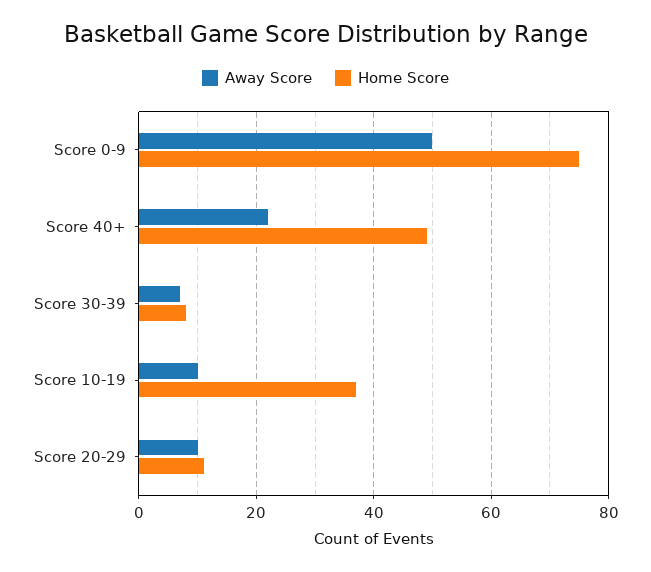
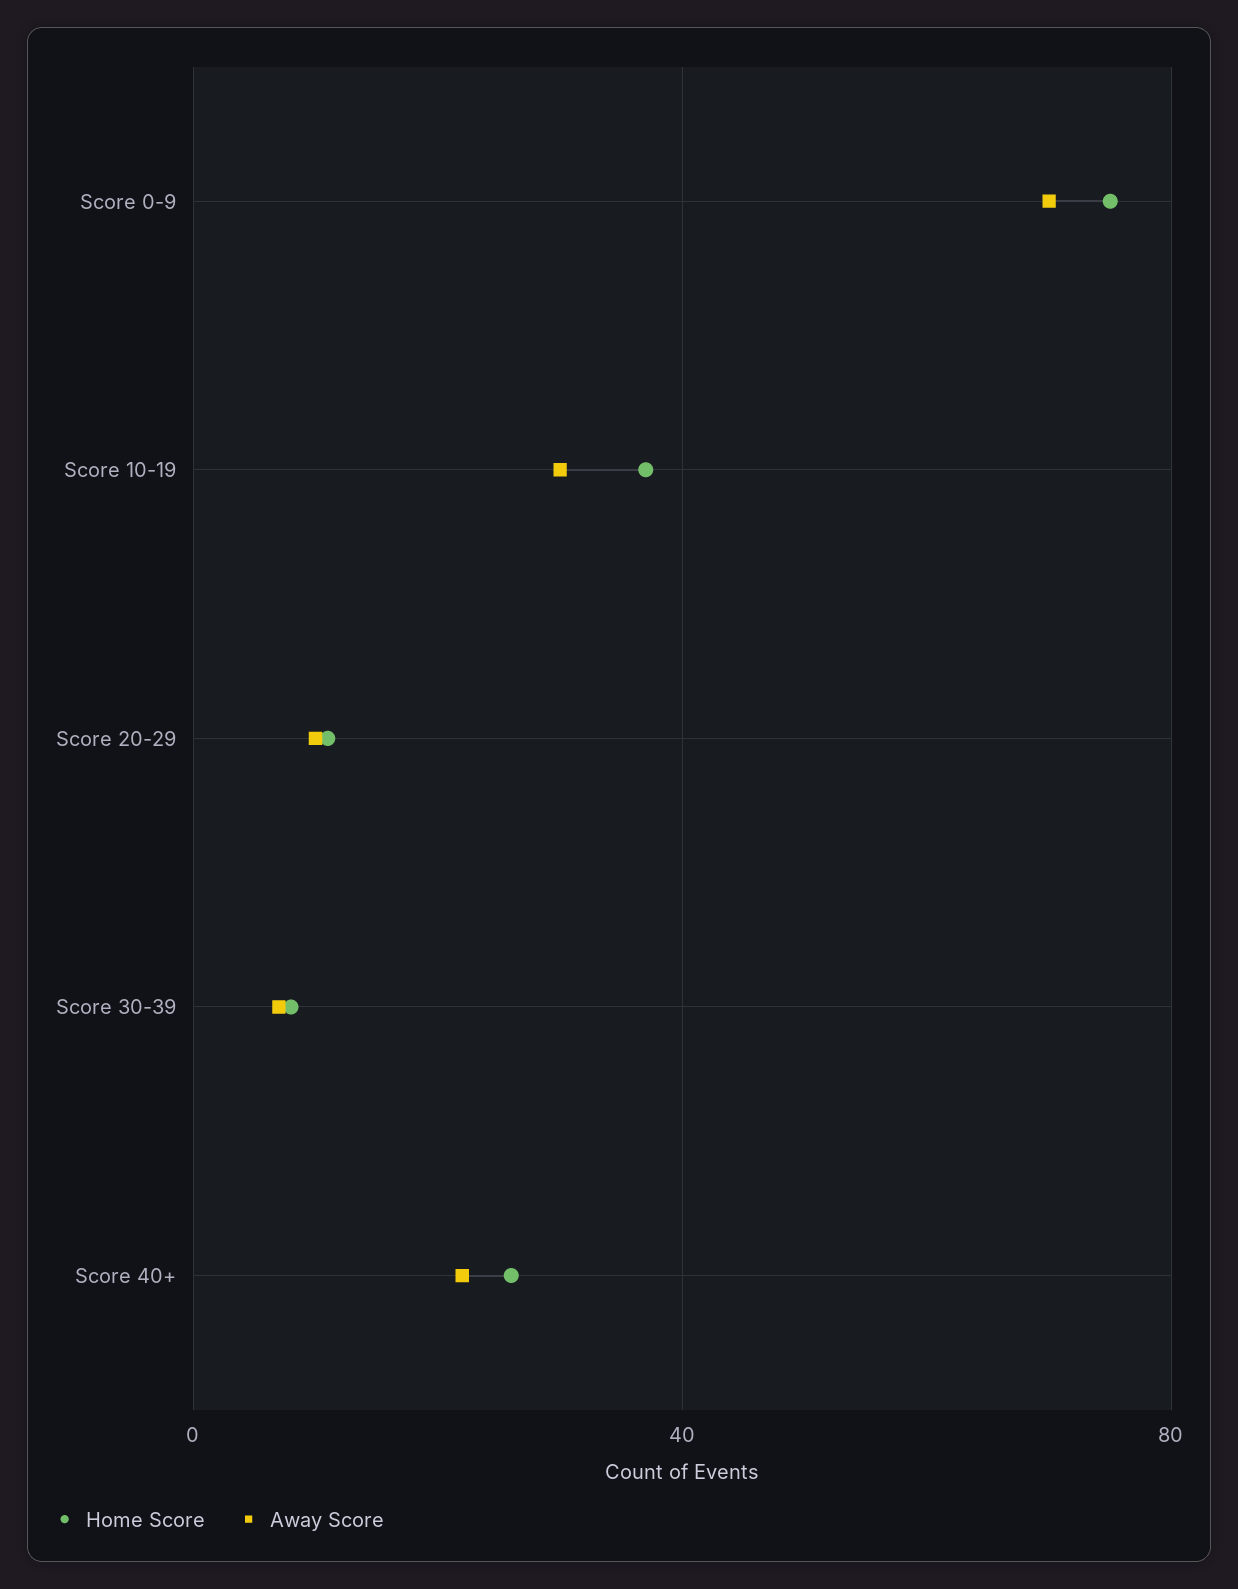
Away Score, Score 0-9: 50 -> 70
Home Score, Score 40+: 50 -> 25
Away Score, Score 10-19: 10 -> 30

